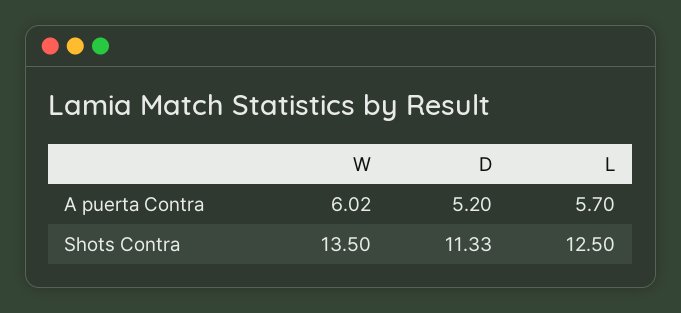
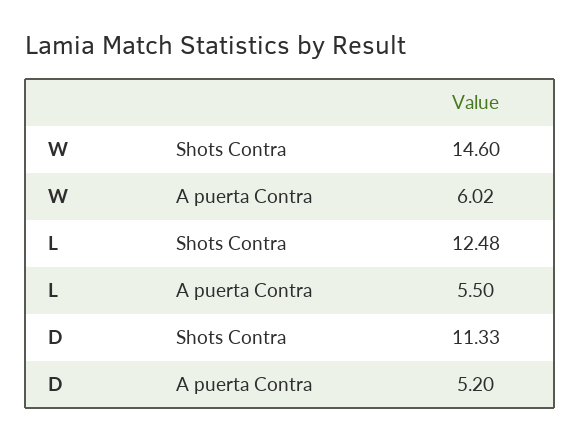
L, A puerta Contra: 5.7 -> 5.5
W, Shots Contra: 13.5 -> 14.6
L, Shots Contra: 12.5 -> 12.48

